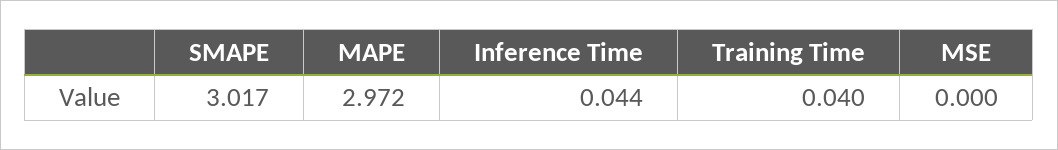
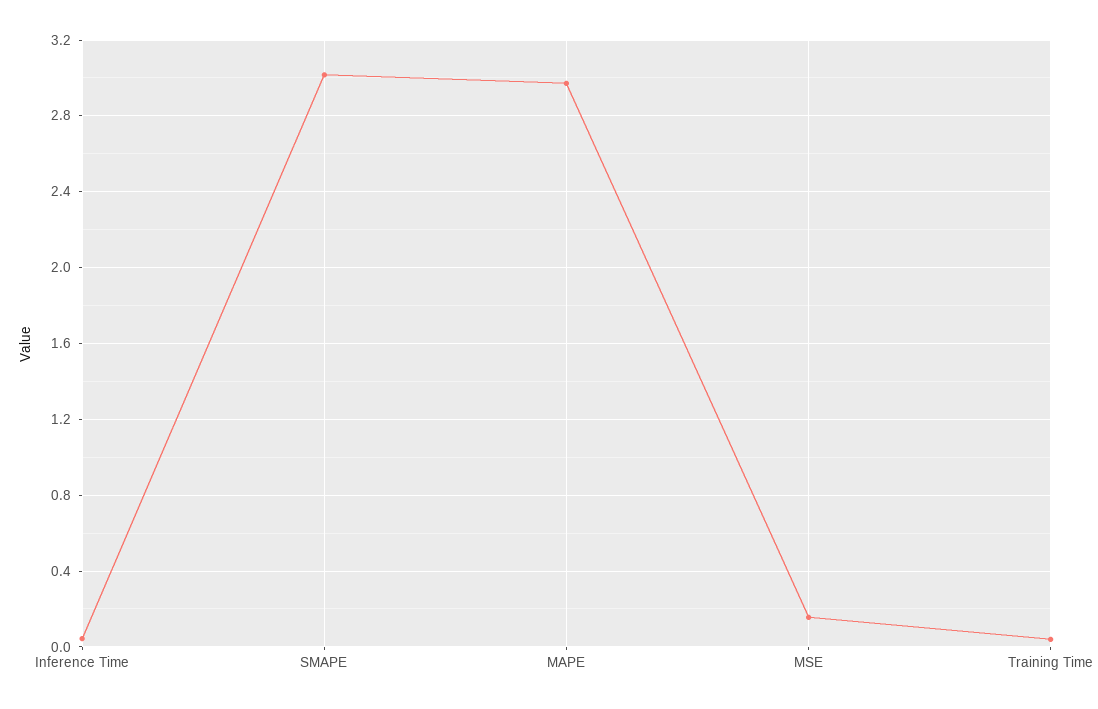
MSE: 0 -> 0.15

